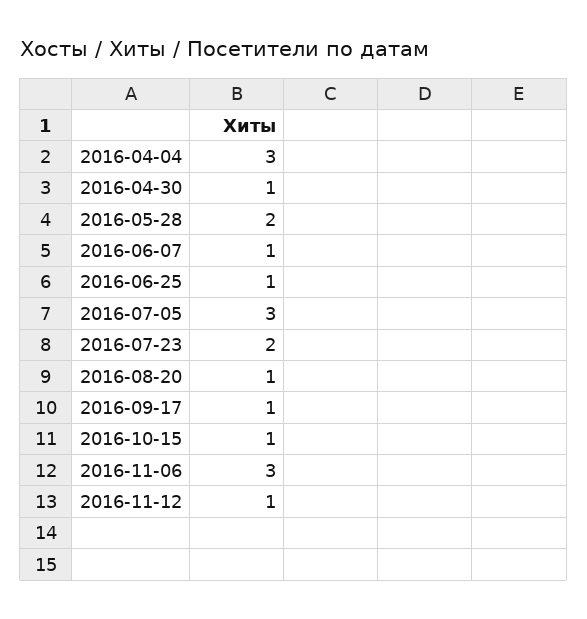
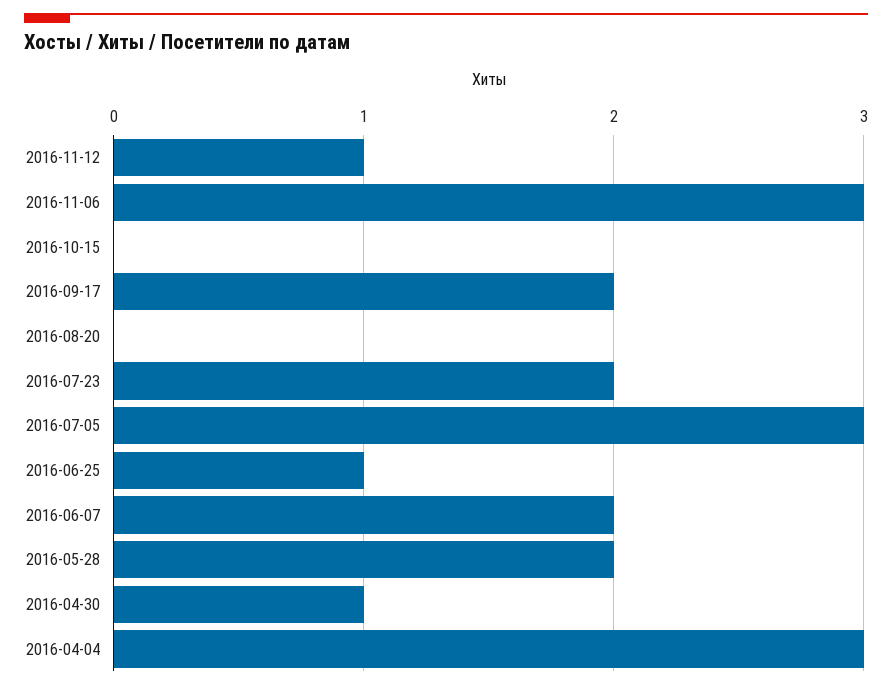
2016-06-07: 1 -> 2
2016-08-20: 1 -> 0
2016-09-17: 1 -> 2
2016-10-15: 1 -> 0

